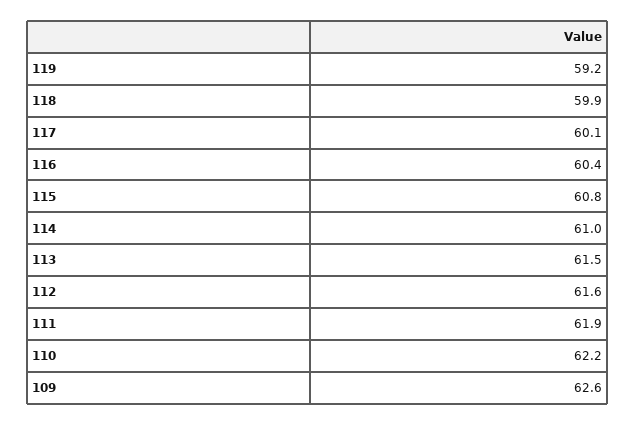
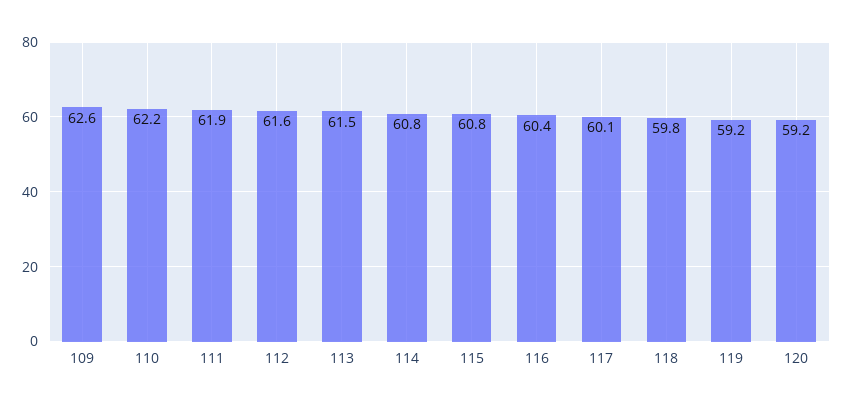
118: 59.9 -> 59.8
114: 61 -> 60.8
120: none -> 59.2

